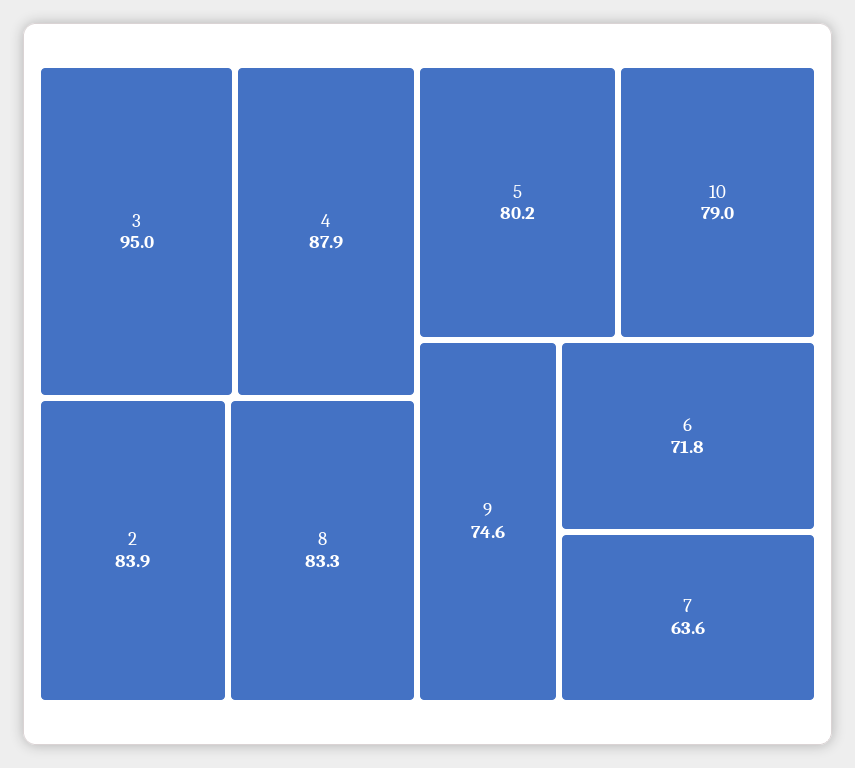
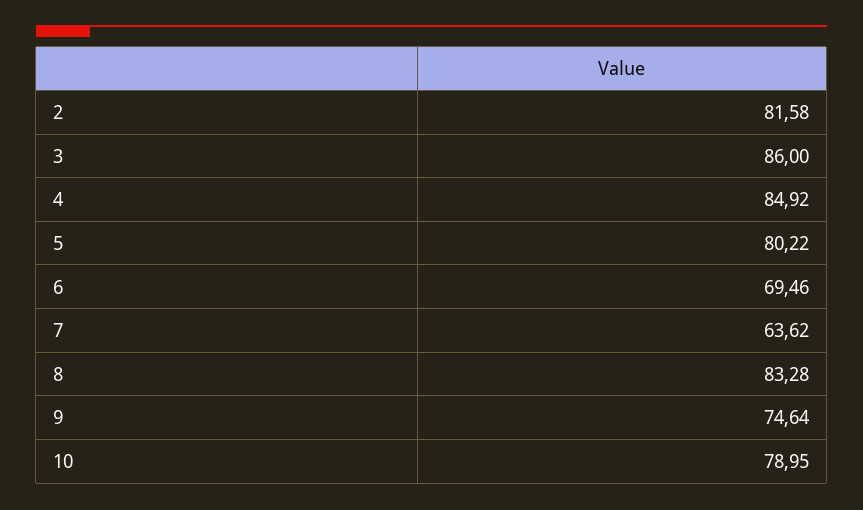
3: 95 -> 86
4: 87.9 -> 84.92
2: 83.9 -> 81.58
6: 71.8 -> 69.46

